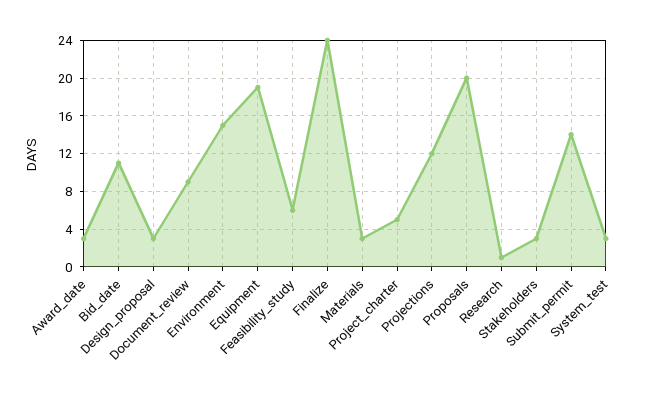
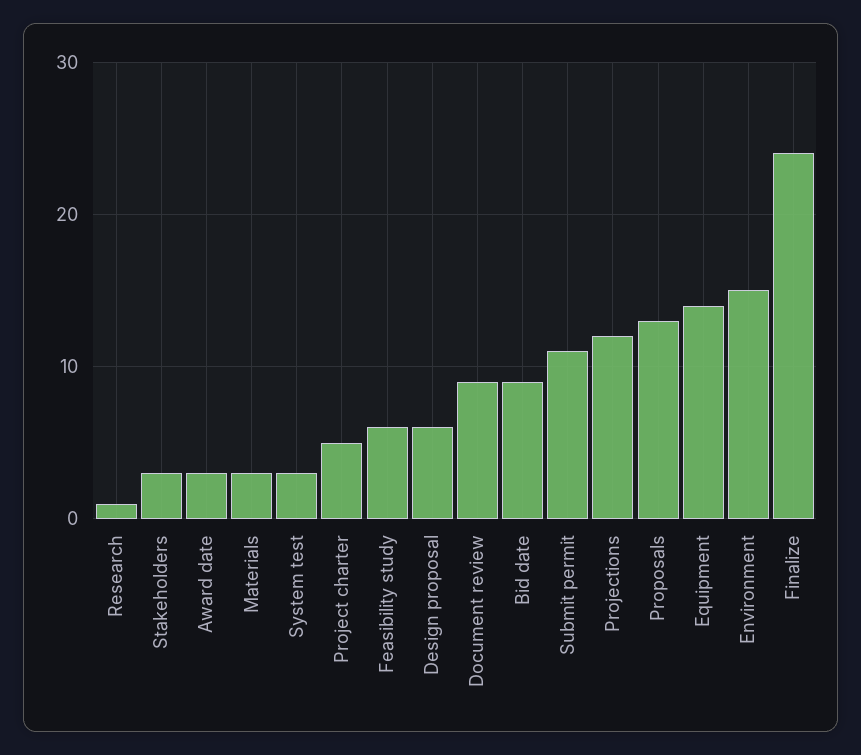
Bid_date: 11 -> 9
Design_proposal: 3 -> 6
Equipment: 19 -> 14
Proposals: 20 -> 13
Submit_permit: 14 -> 11

